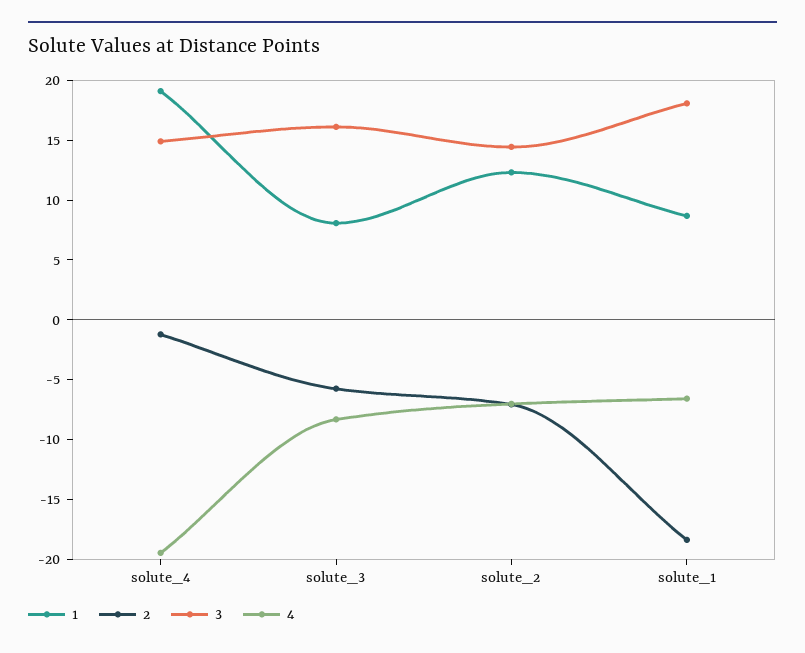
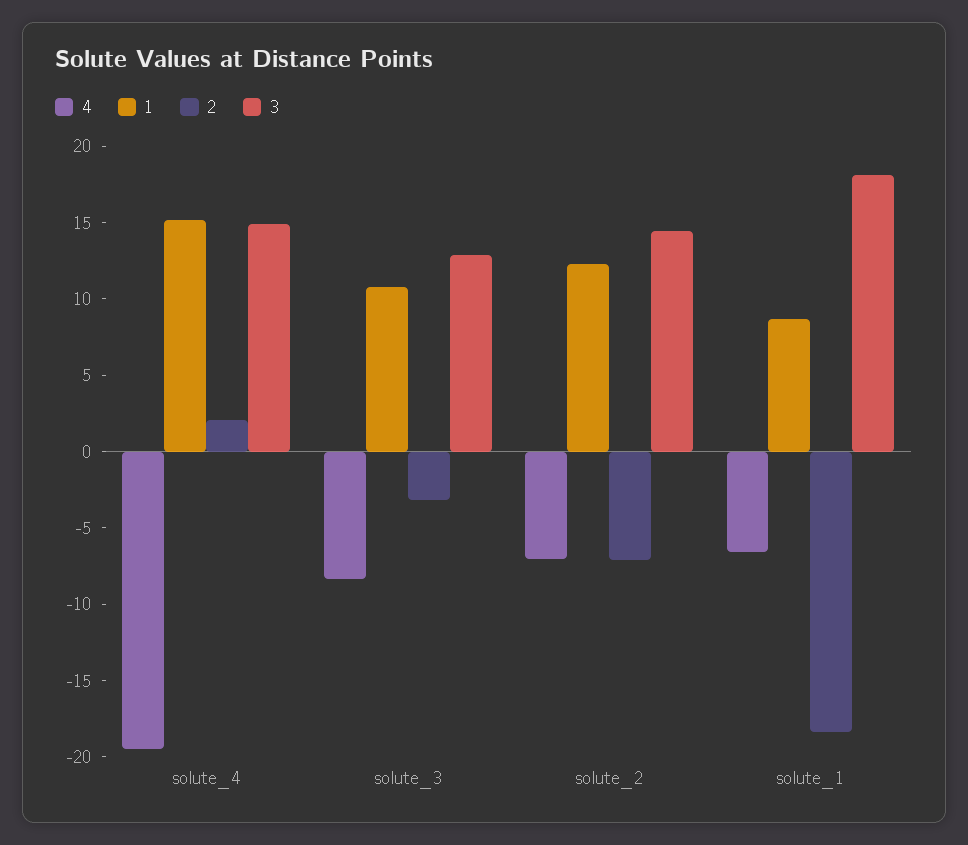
1, solute_4: 19 -> 15
2, solute_4: -1 -> 2
1, solute_3: 8 -> 11
2, solute_3: -6 -> -3
3, solute_3: 16 -> 13

